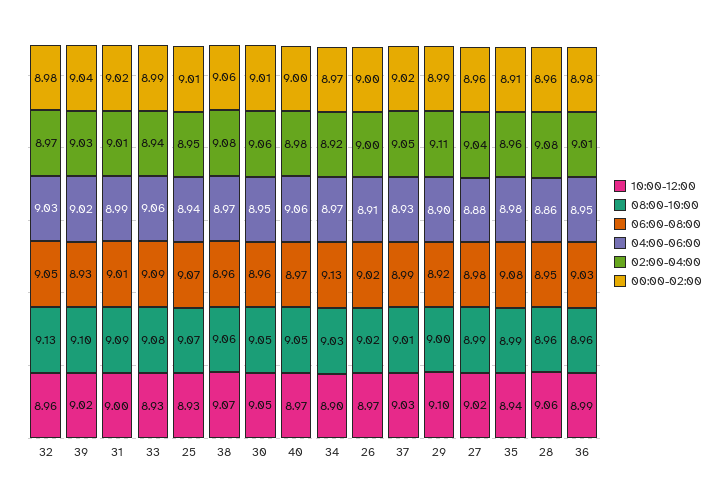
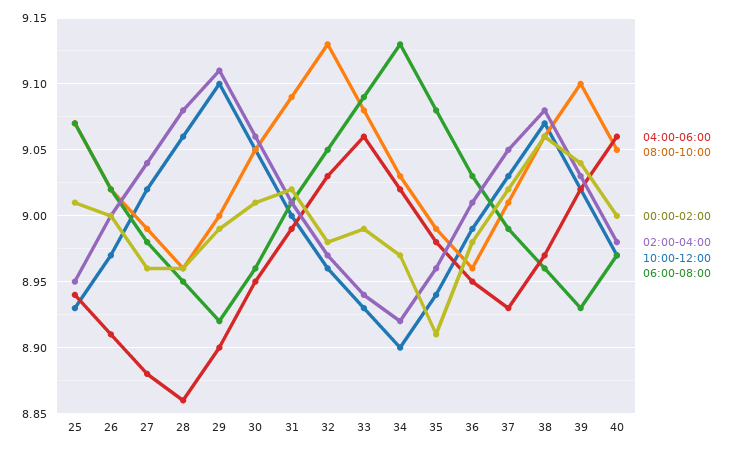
04:00-06:00, 34: 8.97 -> 9.02

